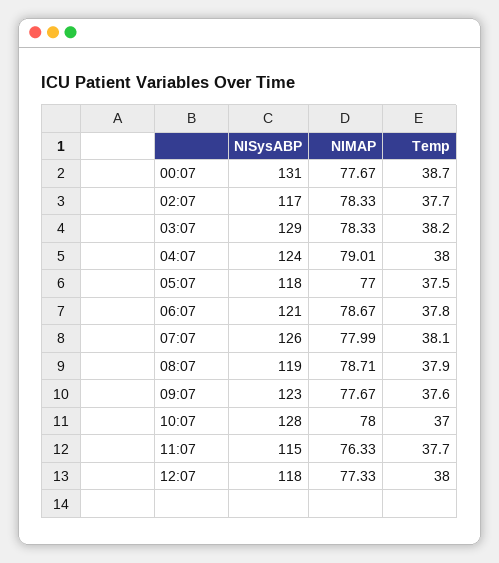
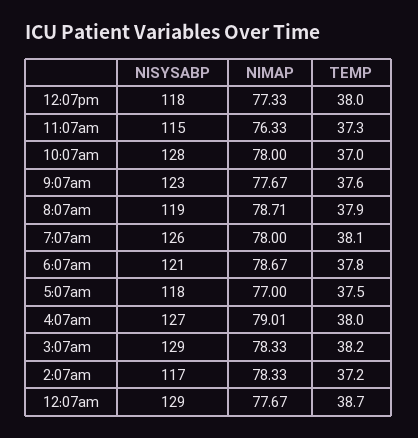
NISysABP, 00:07: 131 -> 129
Temp, 02:07: 37.7 -> 37.2
NISysABP, 04:07: 124 -> 127
NIMAP, 07:07: 77.99 -> 78
Temp, 11:07: 37.7 -> 37.3

